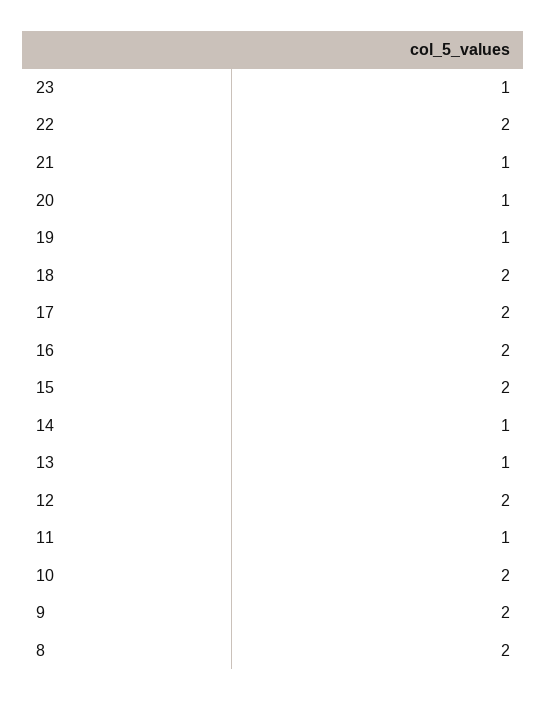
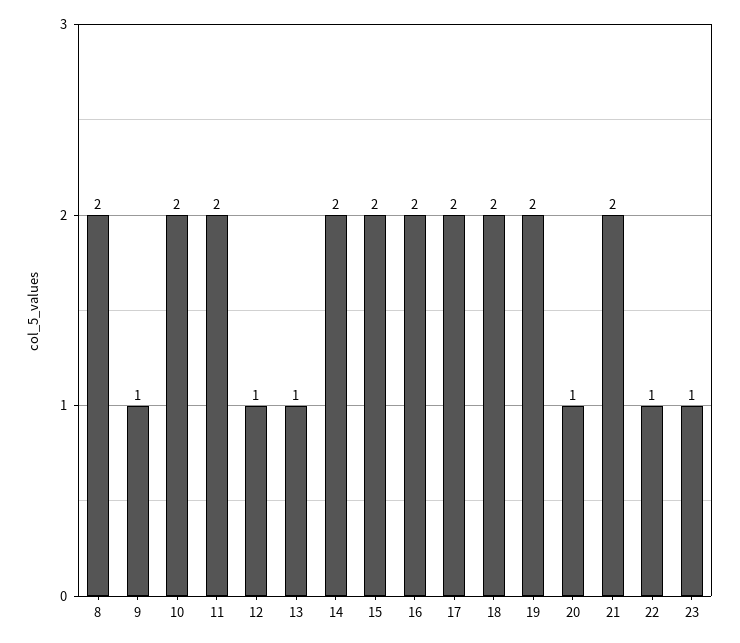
22: 2 -> 1
21: 1 -> 2
19: 1 -> 2
14: 1 -> 2
12: 2 -> 1
11: 1 -> 2
9: 2 -> 1

